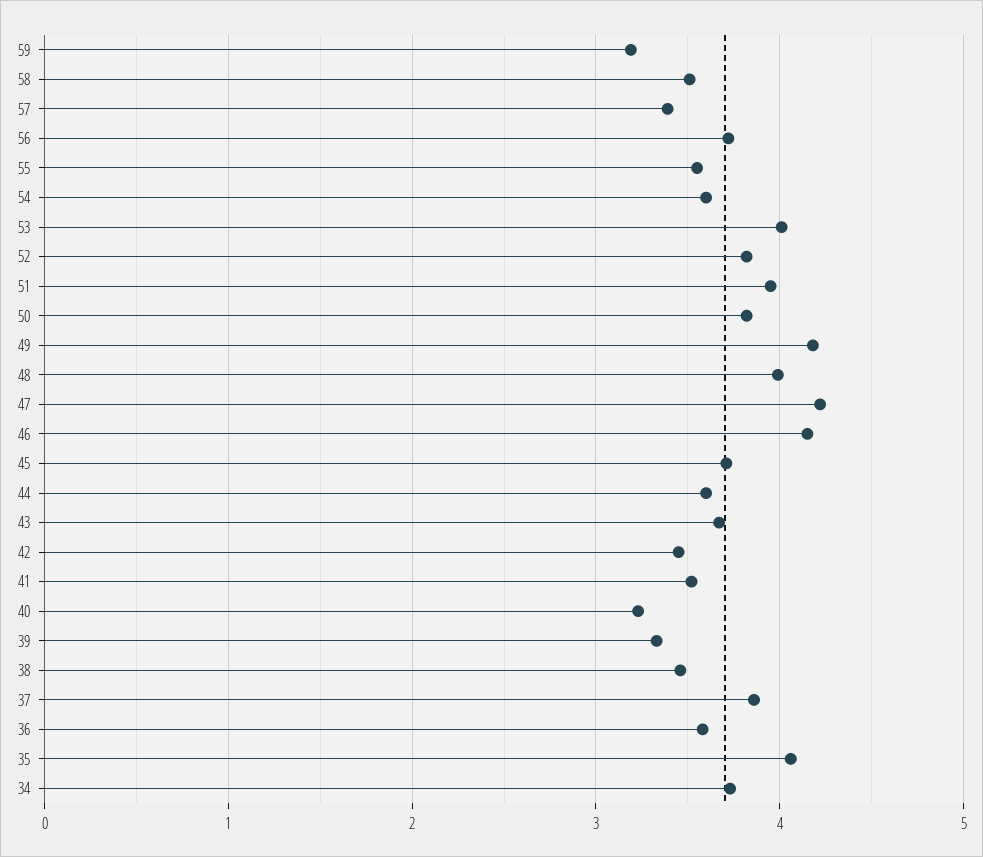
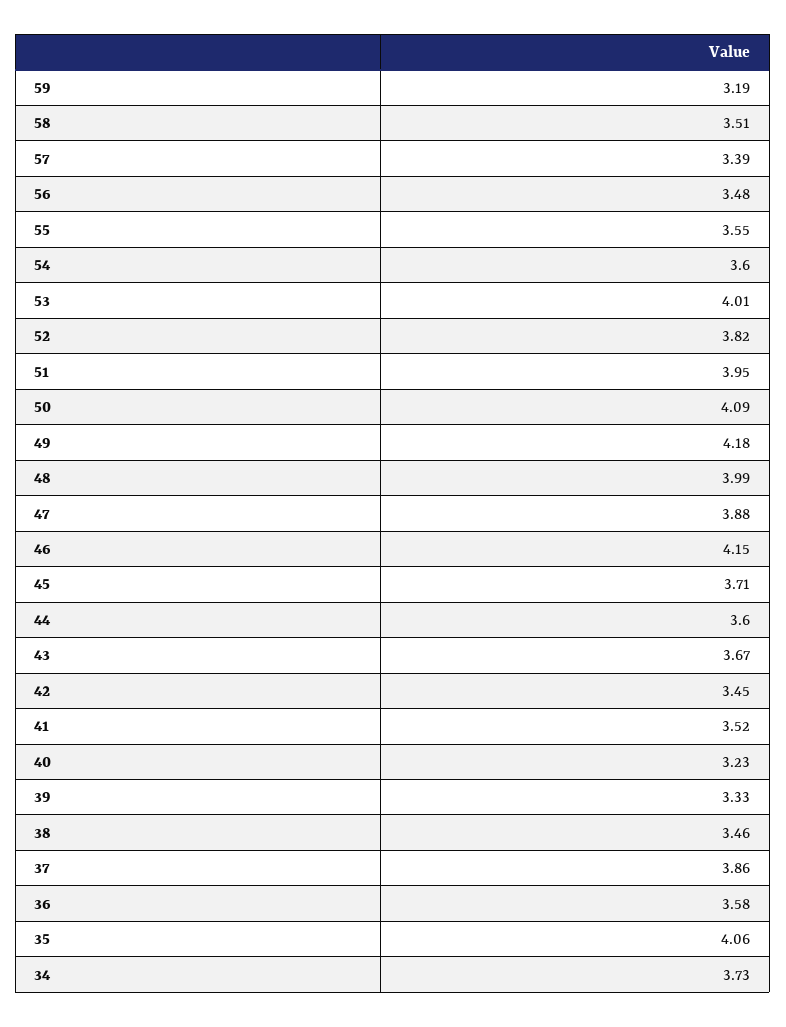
56: 3.7 -> 3.48
50: 3.8 -> 4.09
47: 4.2 -> 3.88

